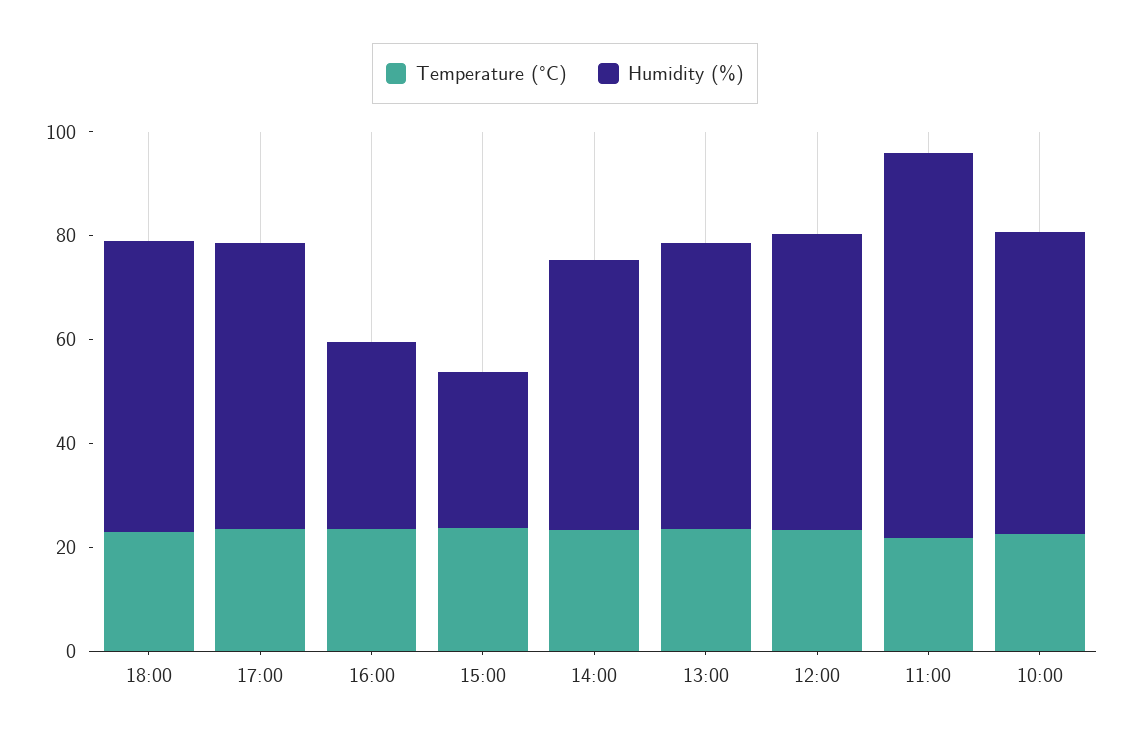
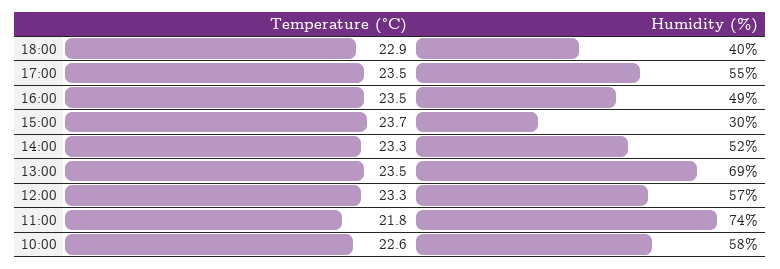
Humidity (%), 18:00: 55 -> 40
Humidity (%), 16:00: 35 -> 49
Humidity (%), 13:00: 55 -> 69

